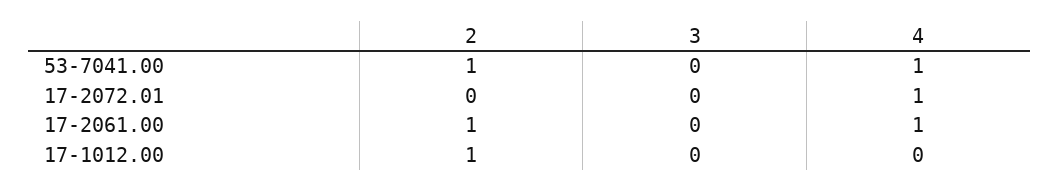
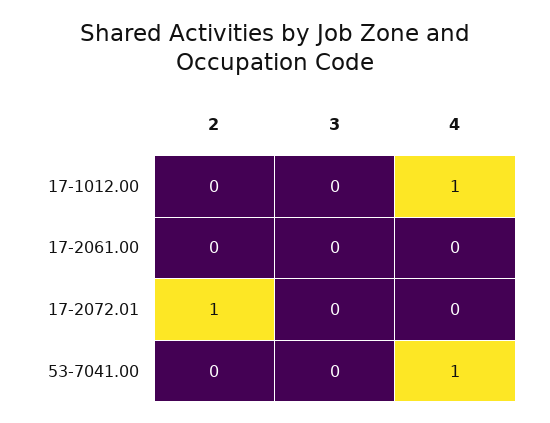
2, 53-7041.00: 1 -> 0
2, 17-2072.01: 0 -> 1
4, 17-2072.01: 1 -> 0
2, 17-2061.00: 1 -> 0
4, 17-2061.00: 1 -> 0
2, 17-1012.00: 1 -> 0
4, 17-1012.00: 0 -> 1

